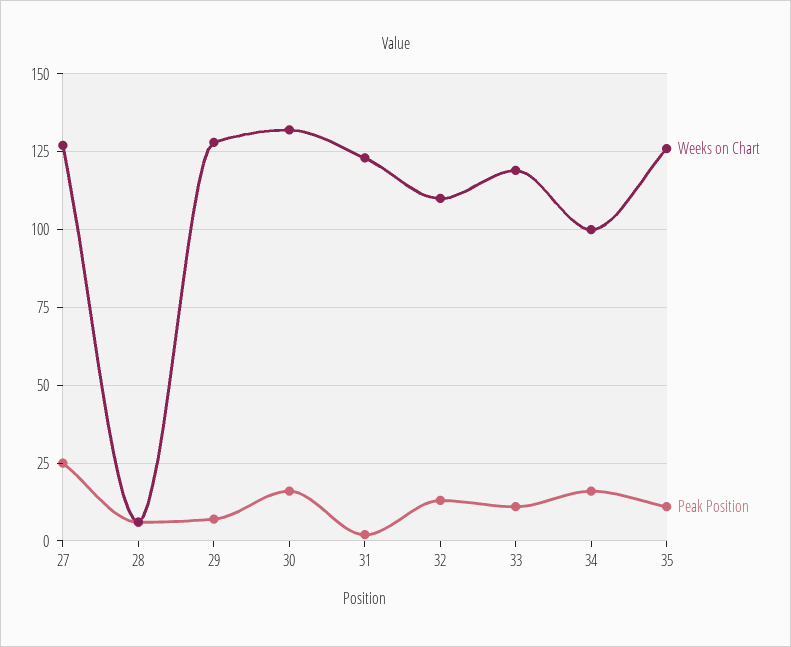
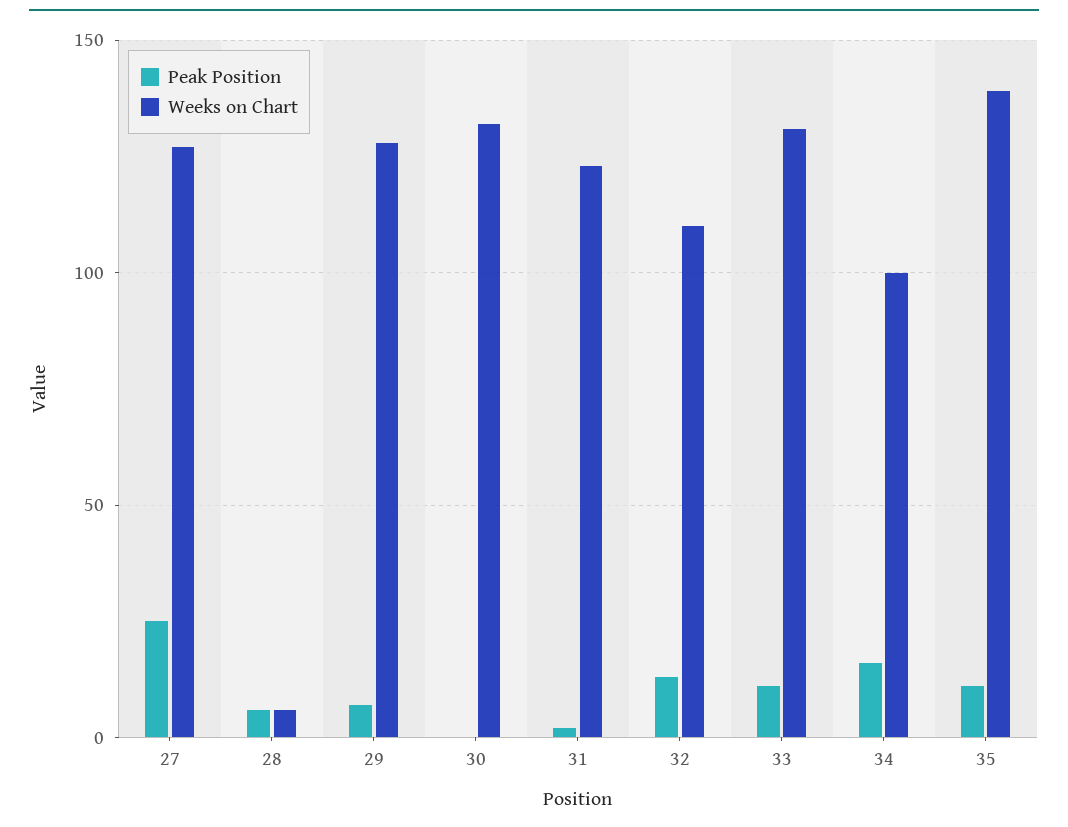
Peak Position, 30: 15 -> 0
Weeks on Chart, 33: 120 -> 130
Weeks on Chart, 35: 125 -> 140

